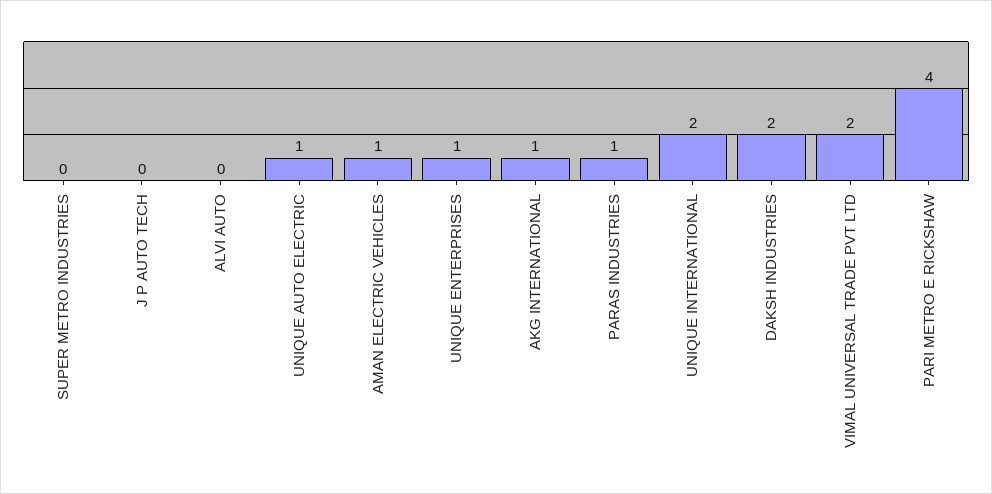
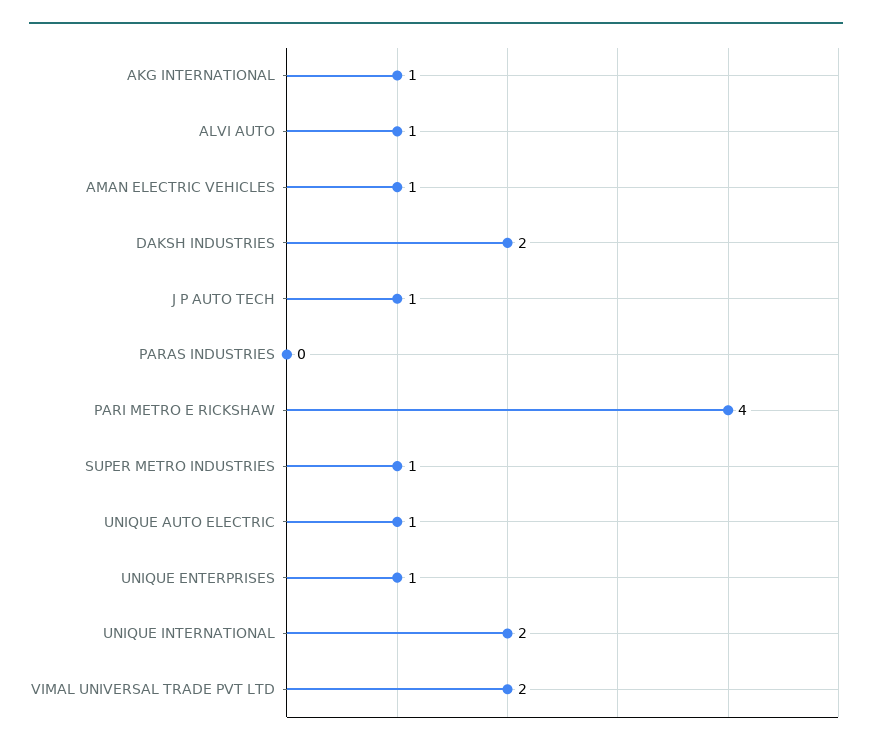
SUPER METRO INDUSTRIES: 0 -> 1
J P AUTO TECH: 0 -> 1
ALVI AUTO: 0 -> 1
PARAS INDUSTRIES: 1 -> 0

